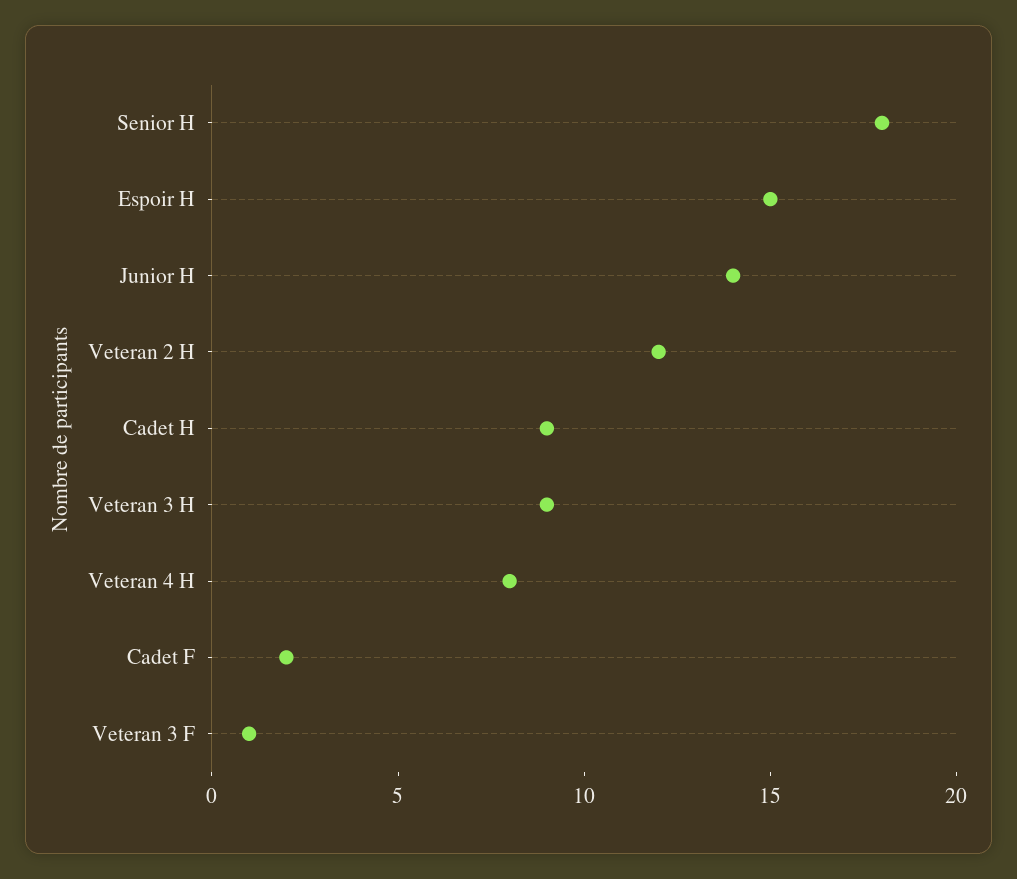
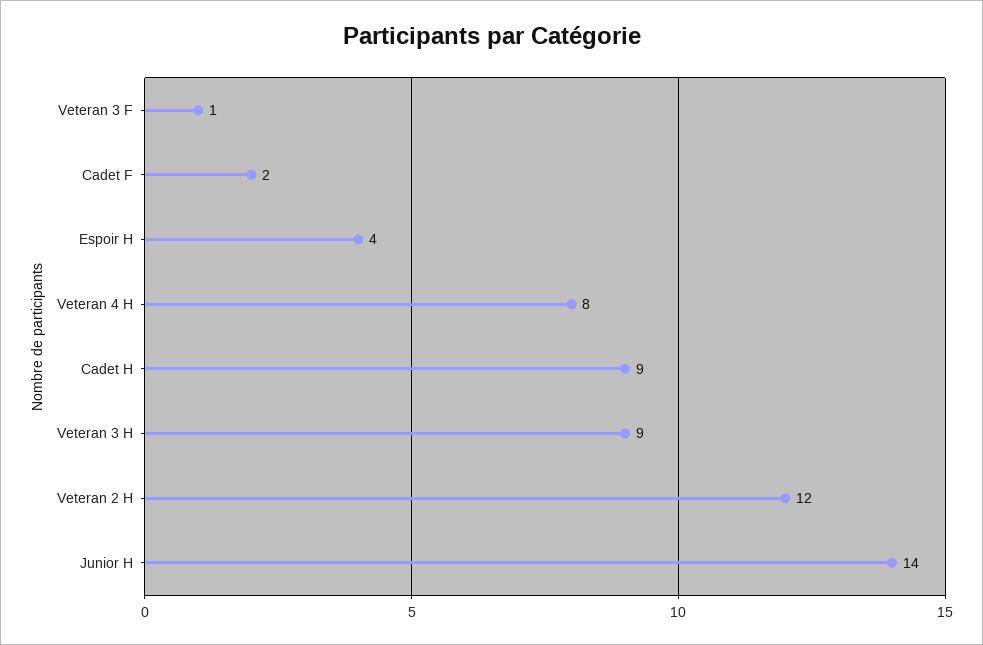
Senior H: 18 -> none
Espoir H: 15 -> 4

